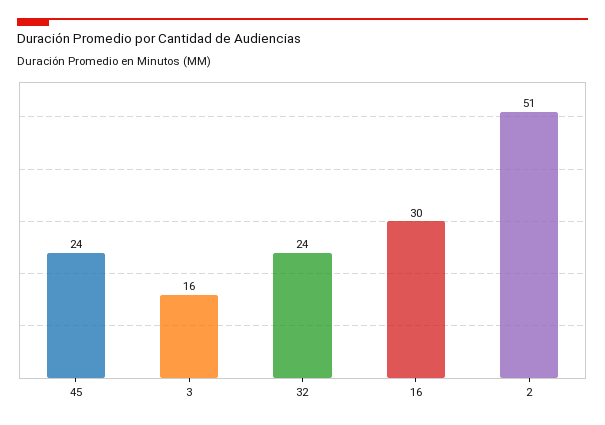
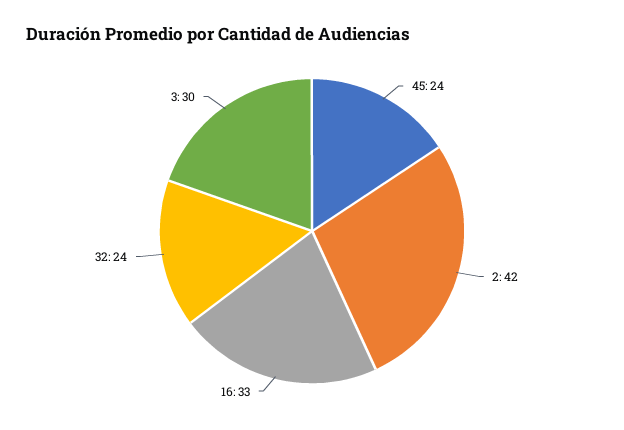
3: 16 -> 30
16: 30 -> 33
2: 51 -> 42

